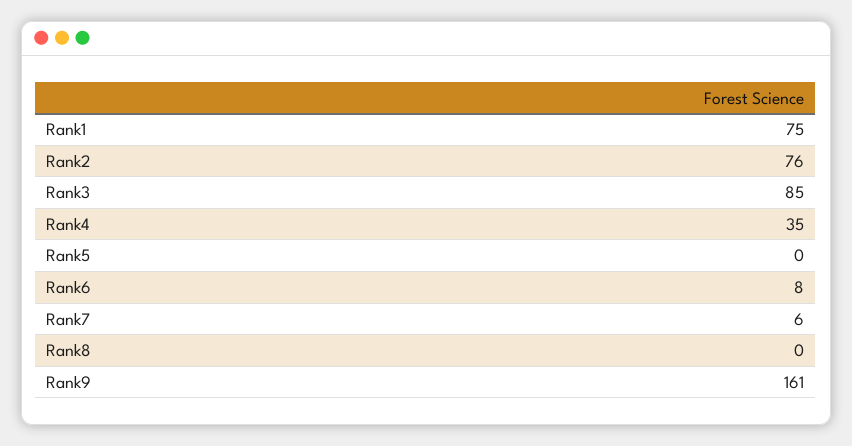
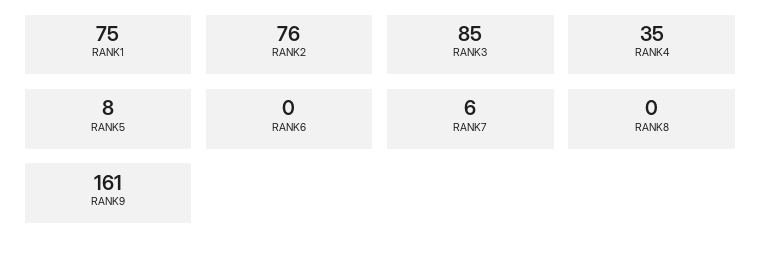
Rank5: 0 -> 8
Rank6: 8 -> 0

